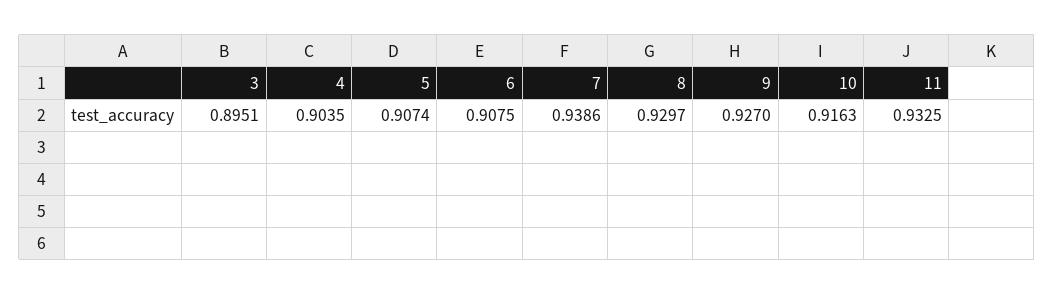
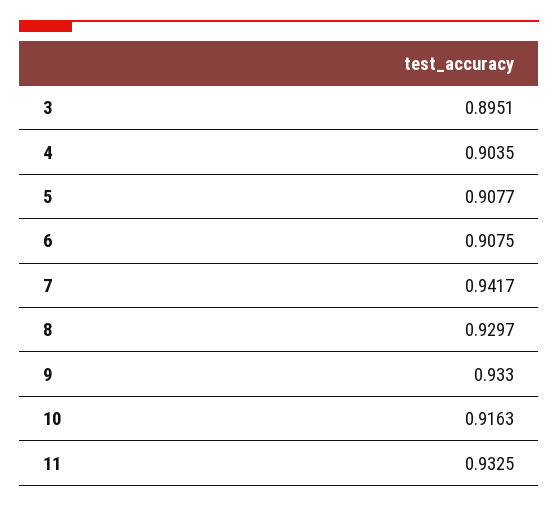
5: 0.9074 -> 0.9077
7: 0.9386 -> 0.9417
9: 0.927 -> 0.933

